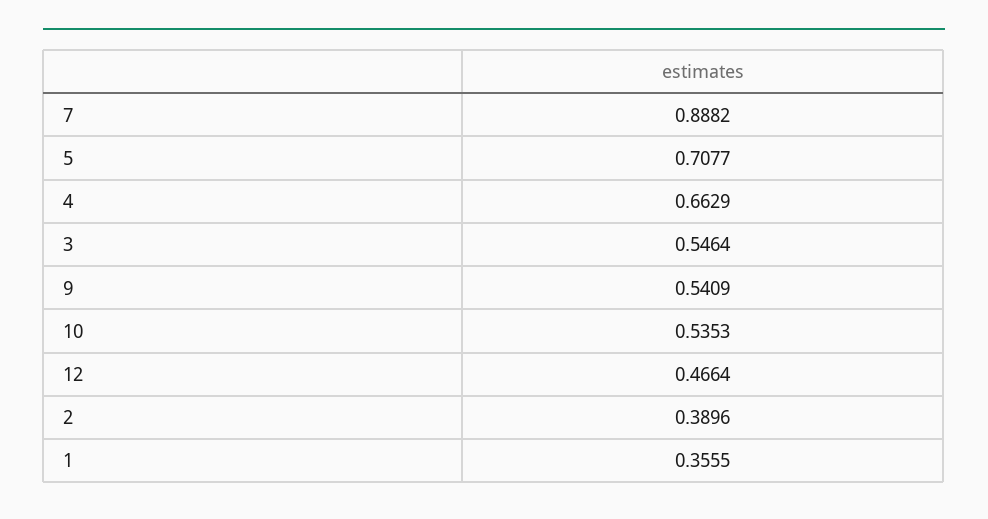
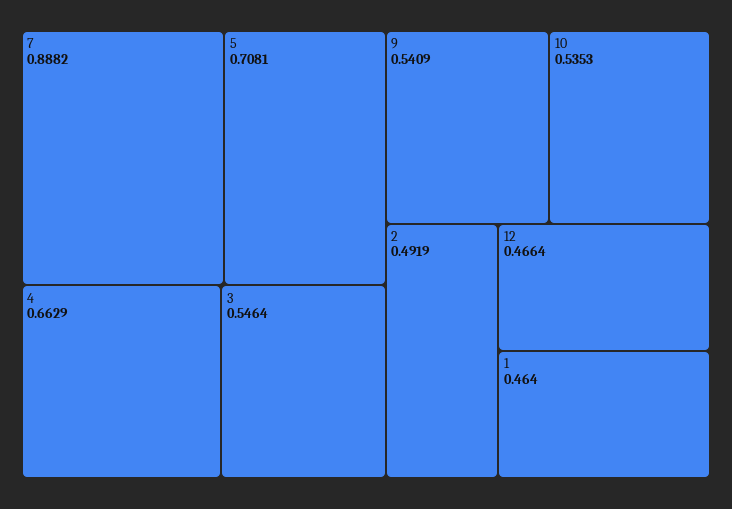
5: 0.7077 -> 0.7081
2: 0.3896 -> 0.4919
1: 0.3555 -> 0.464

